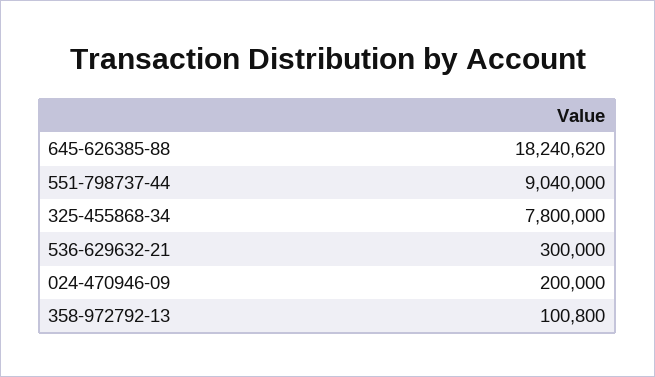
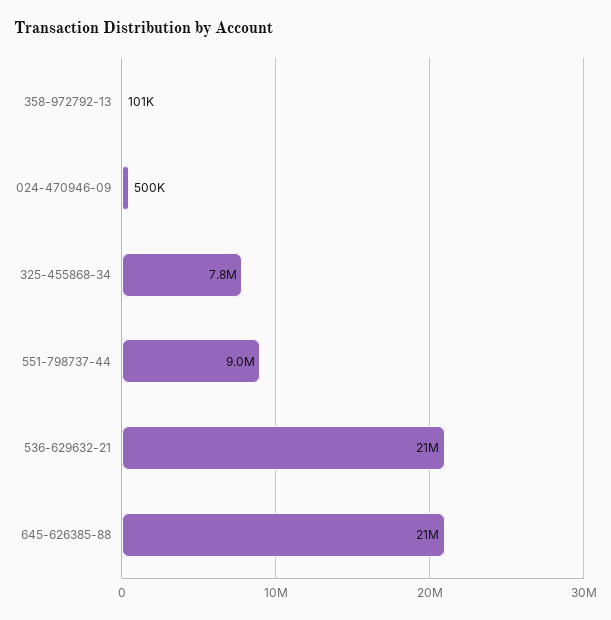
645-626385-88: 18240620 -> 21000000
536-629632-21: 300000 -> 21000000
024-470946-09: 200000 -> 500000

